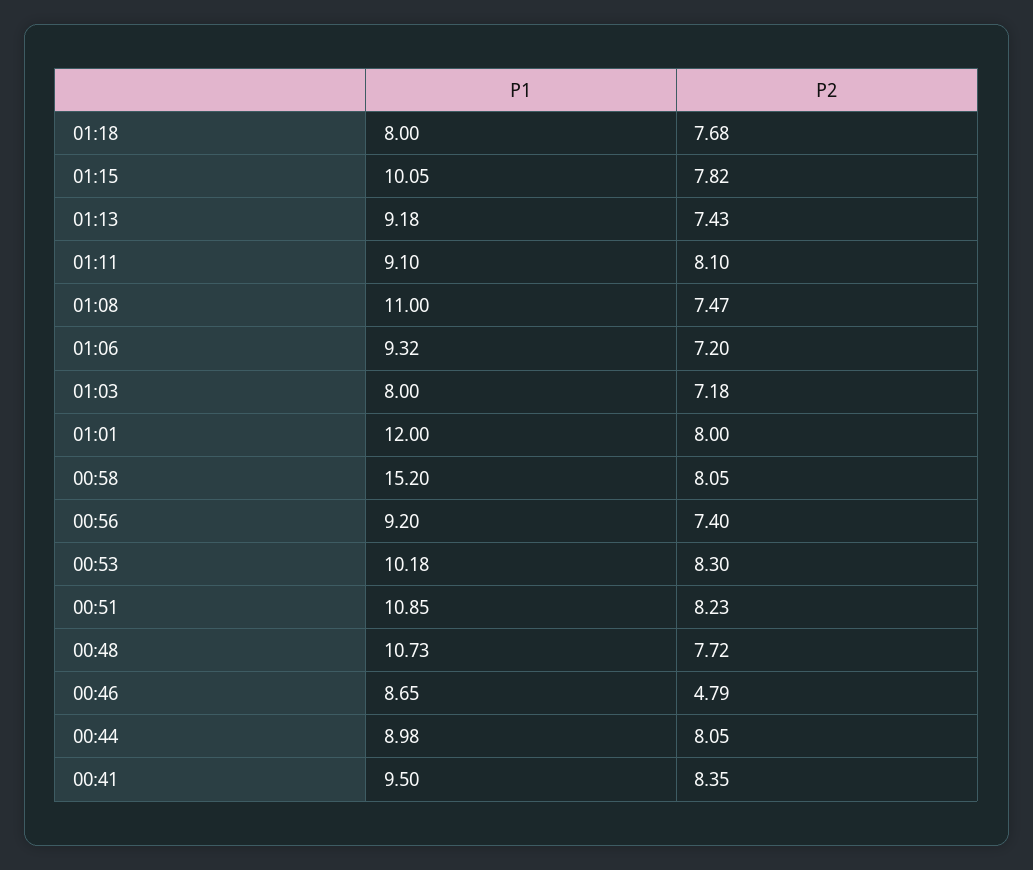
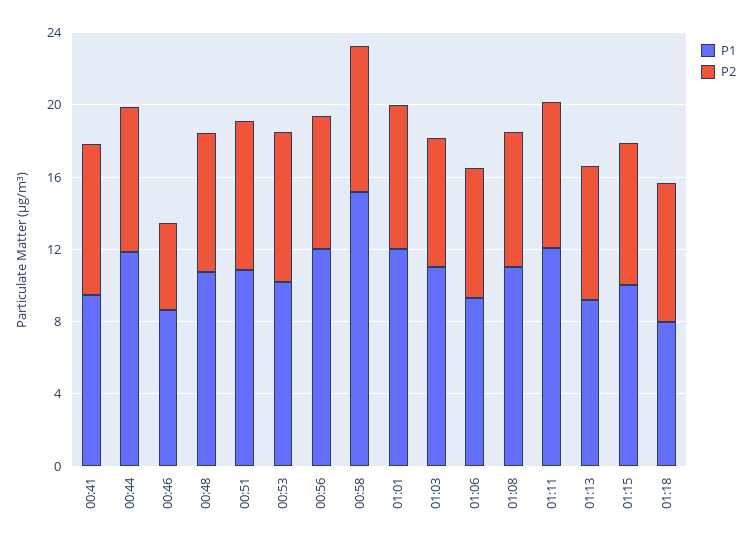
P1, 01:11: 9.1 -> 12
P1, 01:03: 8 -> 11
P1, 00:56: 9.2 -> 12
P1, 00:44: 8.98 -> 12

